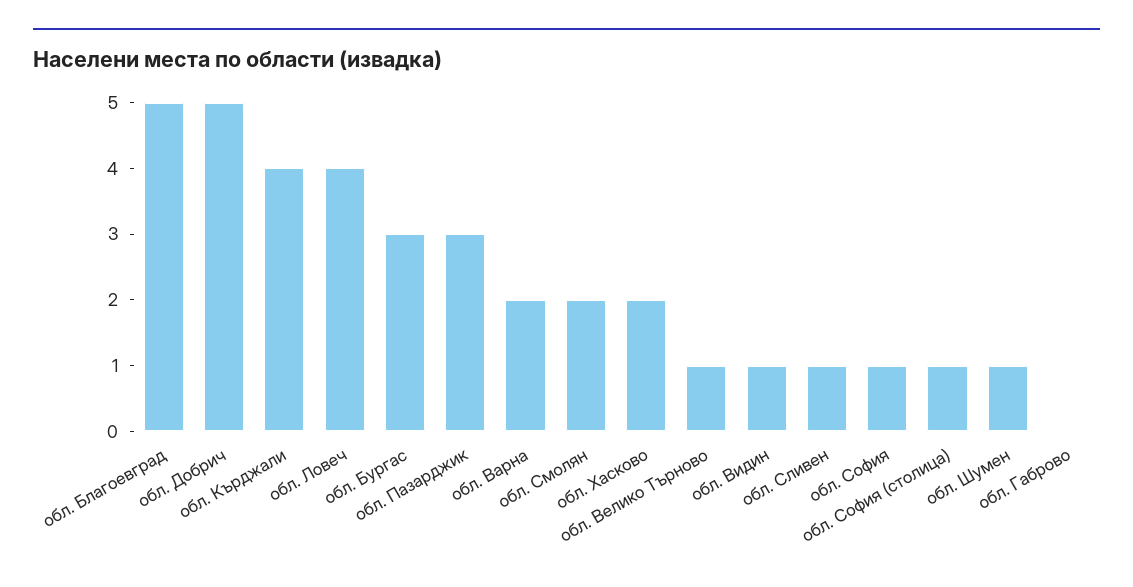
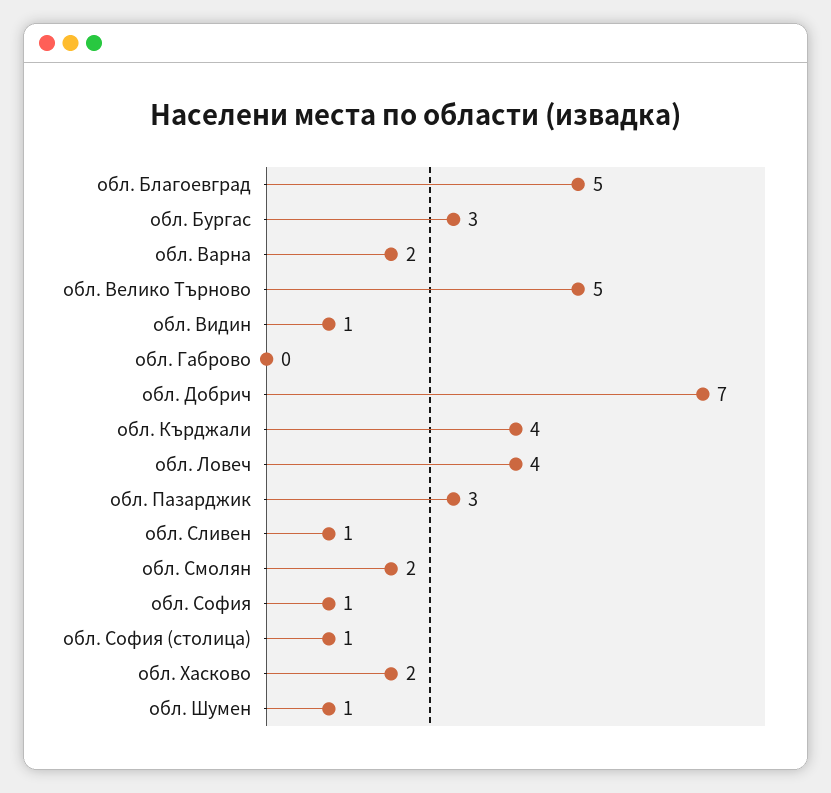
обл. Добрич: 5 -> 7
обл. Велико Търново: 1 -> 5

